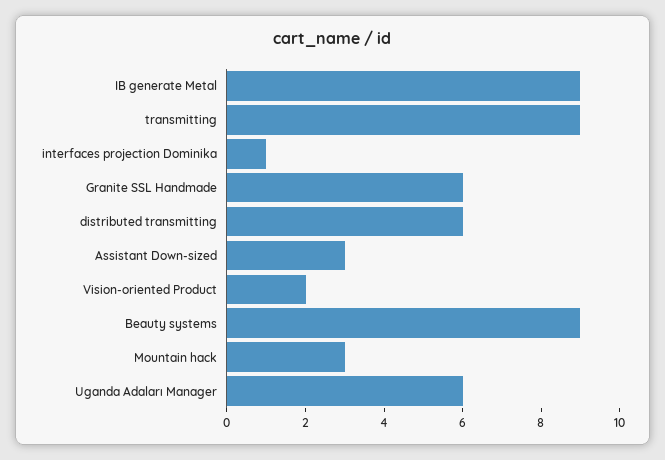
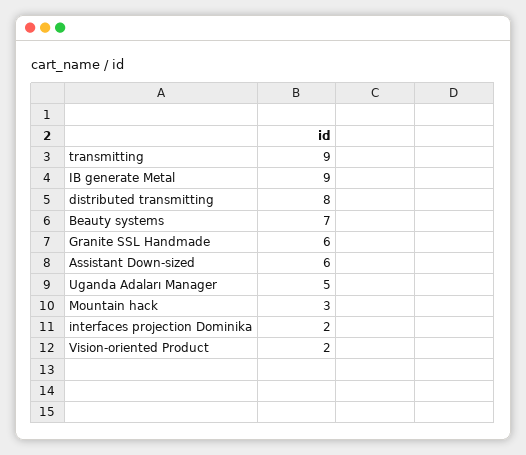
interfaces projection Dominika: 1 -> 2
distributed transmitting: 6 -> 8
Assistant Down-sized: 3 -> 6
Beauty systems: 9 -> 7
Uganda Adaları Manager: 6 -> 5

